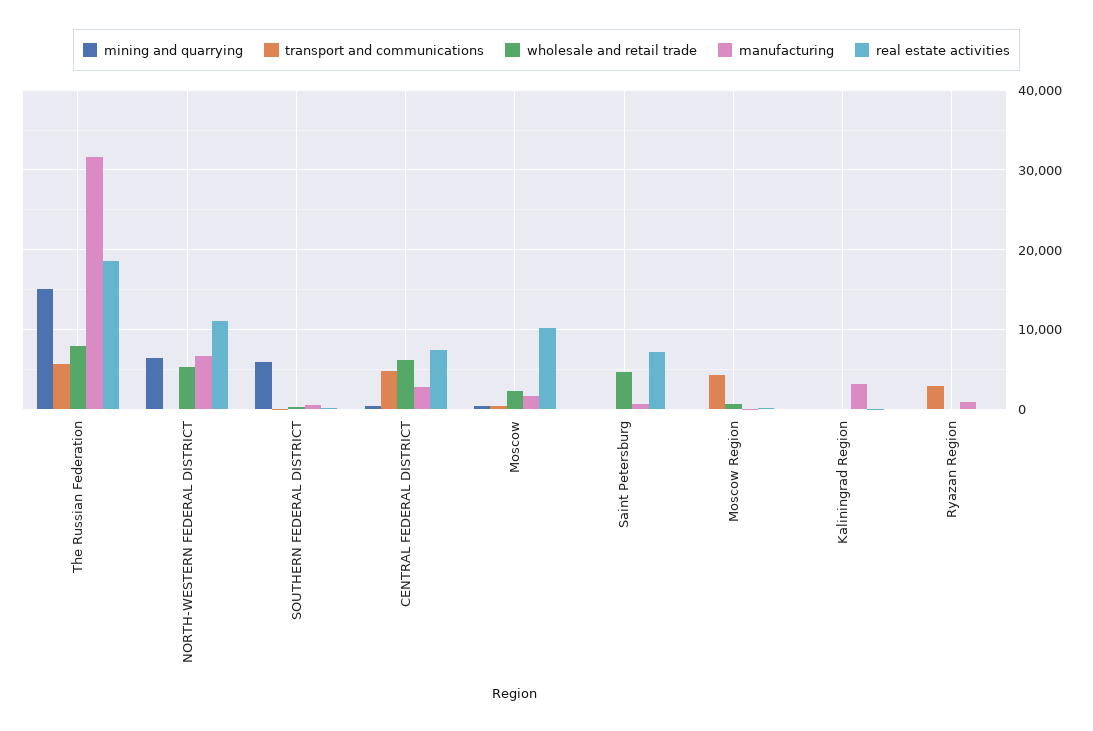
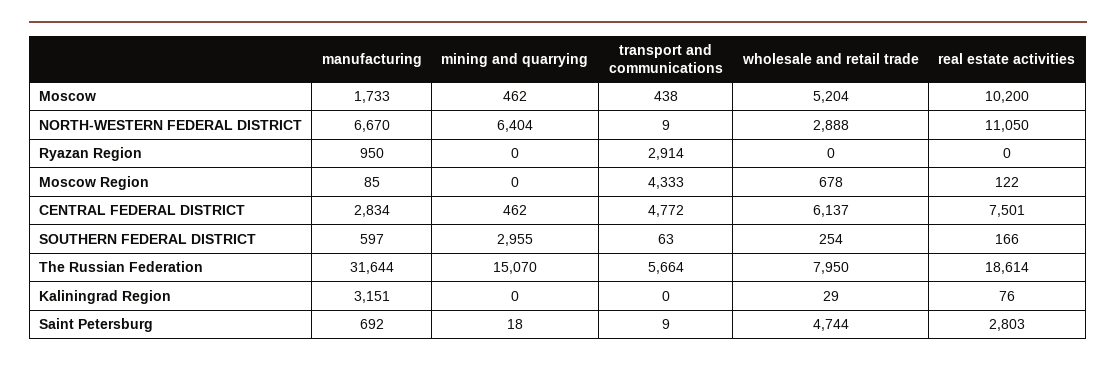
wholesale and retail trade, NORTH-WESTERN FEDERAL DISTRICT: 5000 -> 2888
mining and quarrying, SOUTHERN FEDERAL DISTRICT: 6000 -> 2955
wholesale and retail trade, Moscow: 2000 -> 5204
real estate activities, Saint Petersburg: 7000 -> 2803

